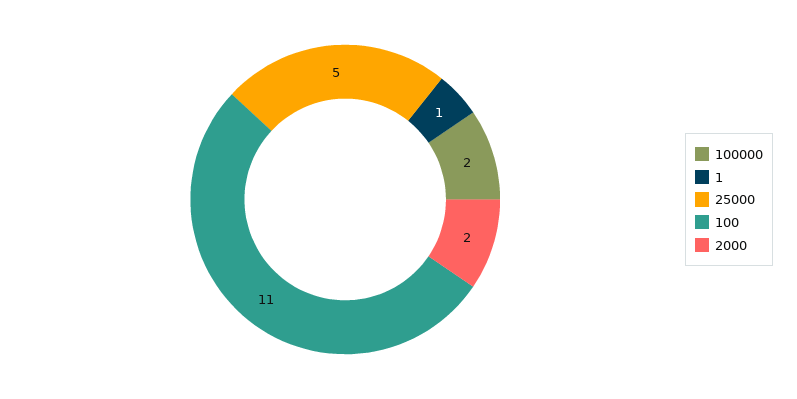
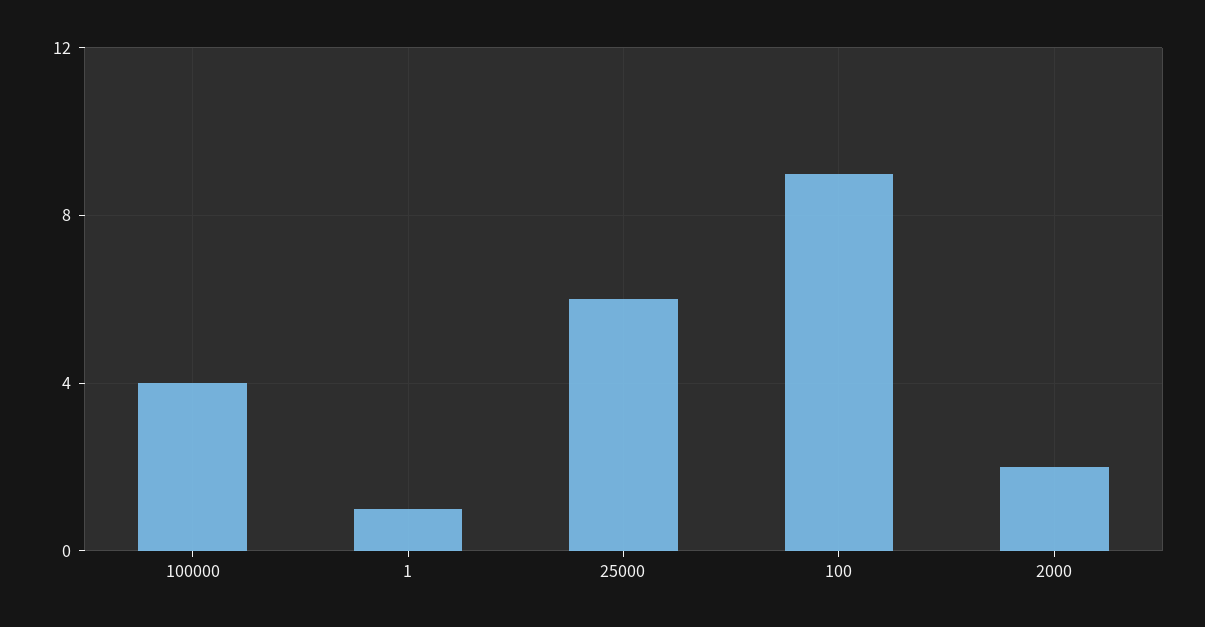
100000: 2 -> 4
25000: 5 -> 6
100: 11 -> 9

